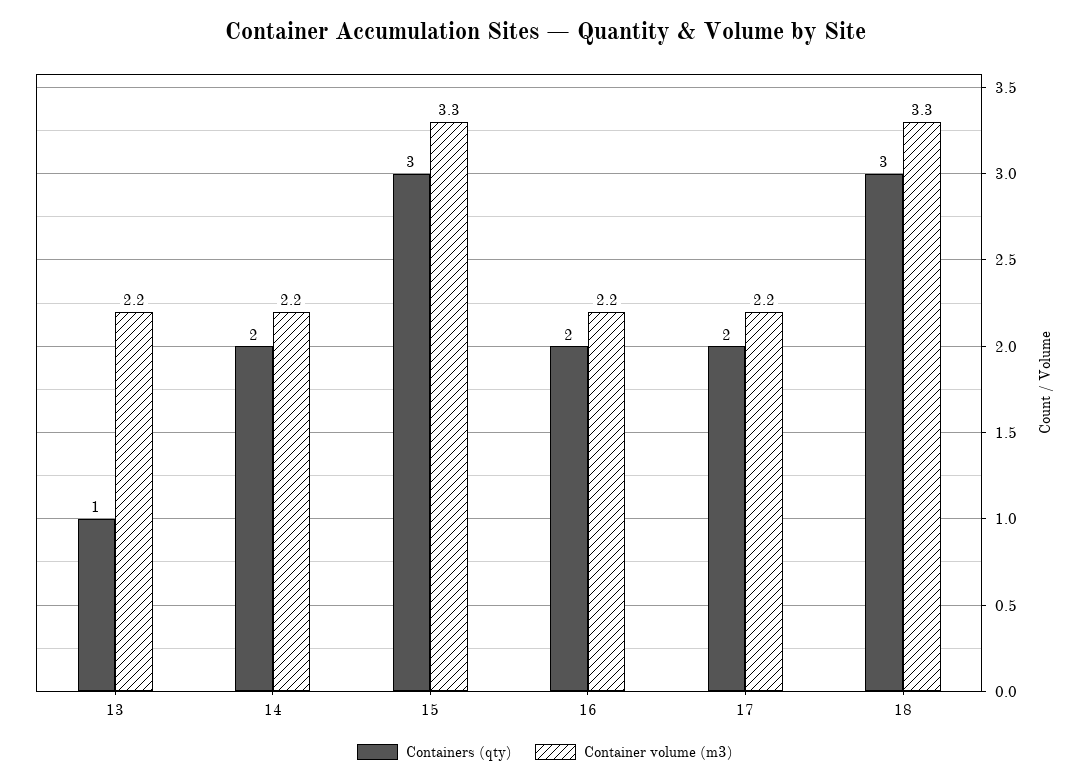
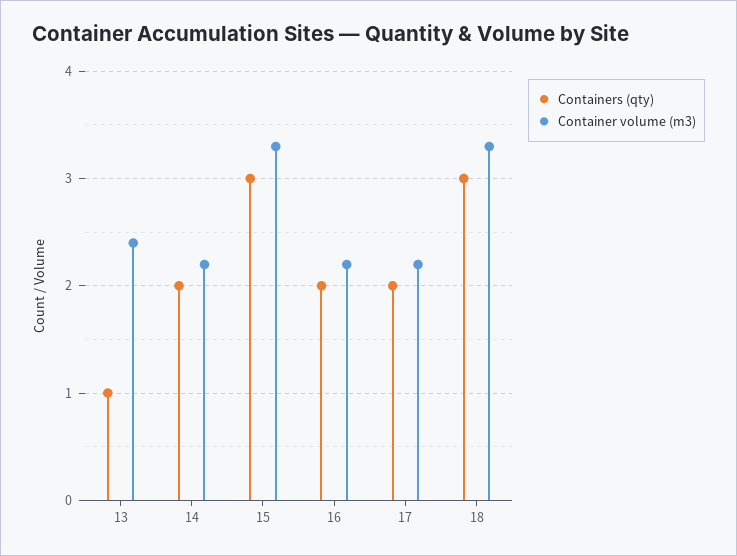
Container volume (m3), 13: 2.2 -> 2.4

